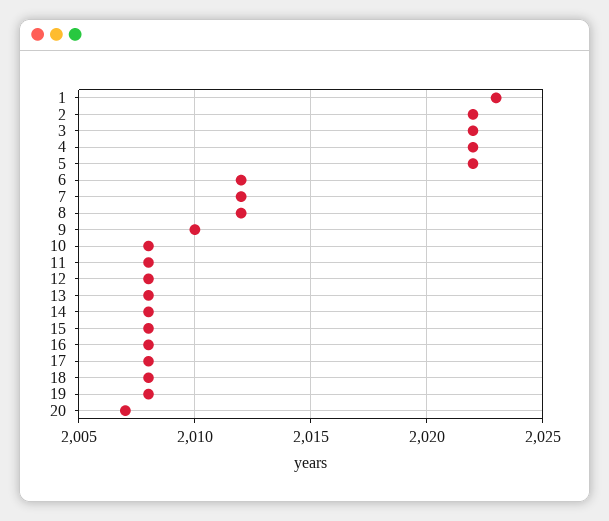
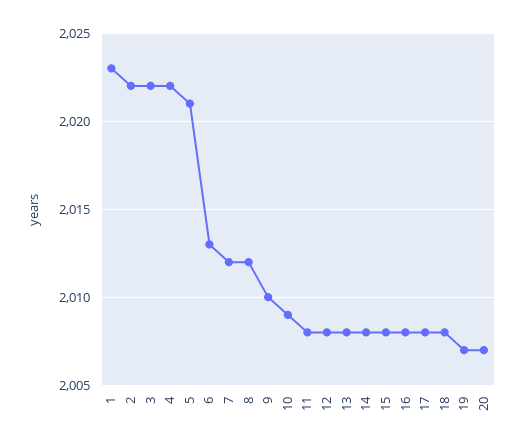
5: 2022 -> 2021
6: 2012 -> 2013
10: 2008 -> 2009
19: 2008 -> 2007

